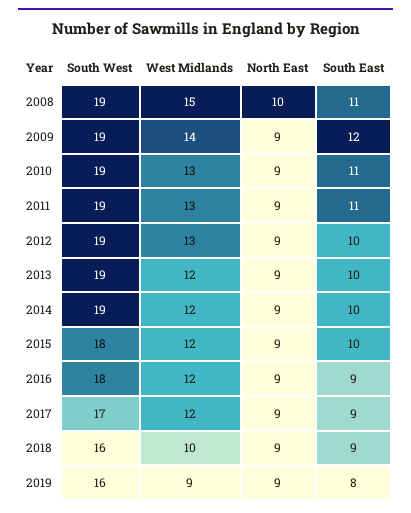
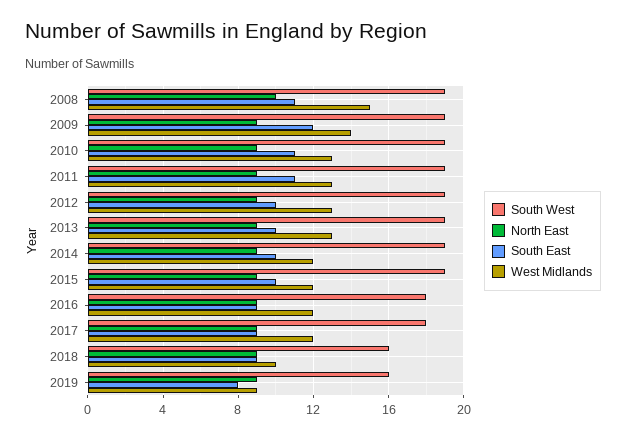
West Midlands, 2013: 12 -> 13
South West, 2015: 18 -> 19
South West, 2017: 17 -> 18

